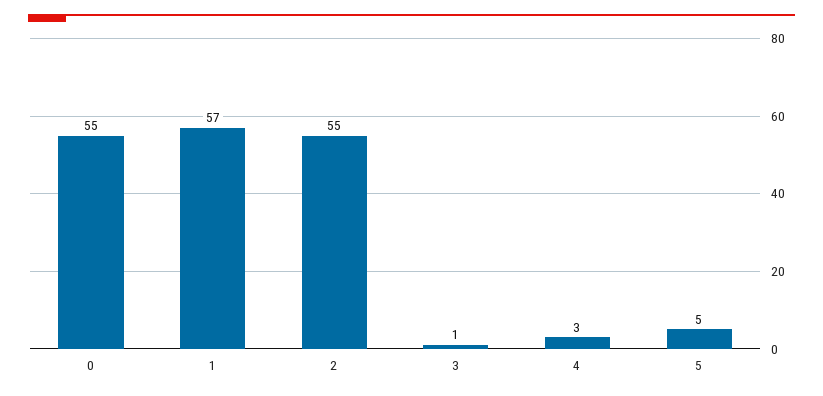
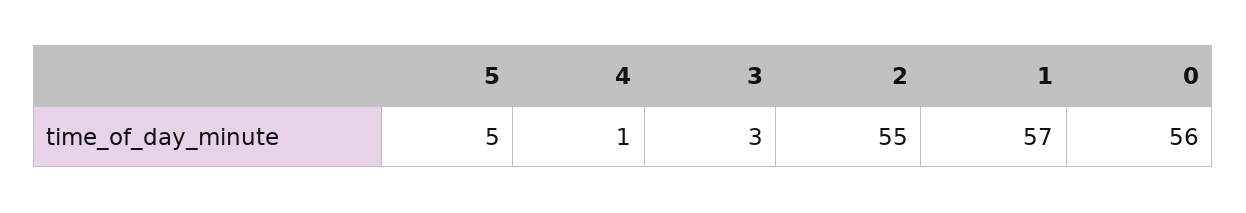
0: 55 -> 56
3: 1 -> 3
4: 3 -> 1

